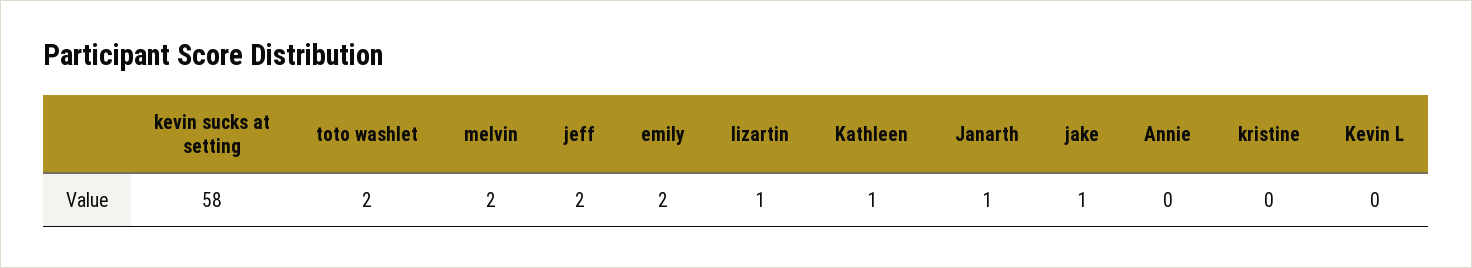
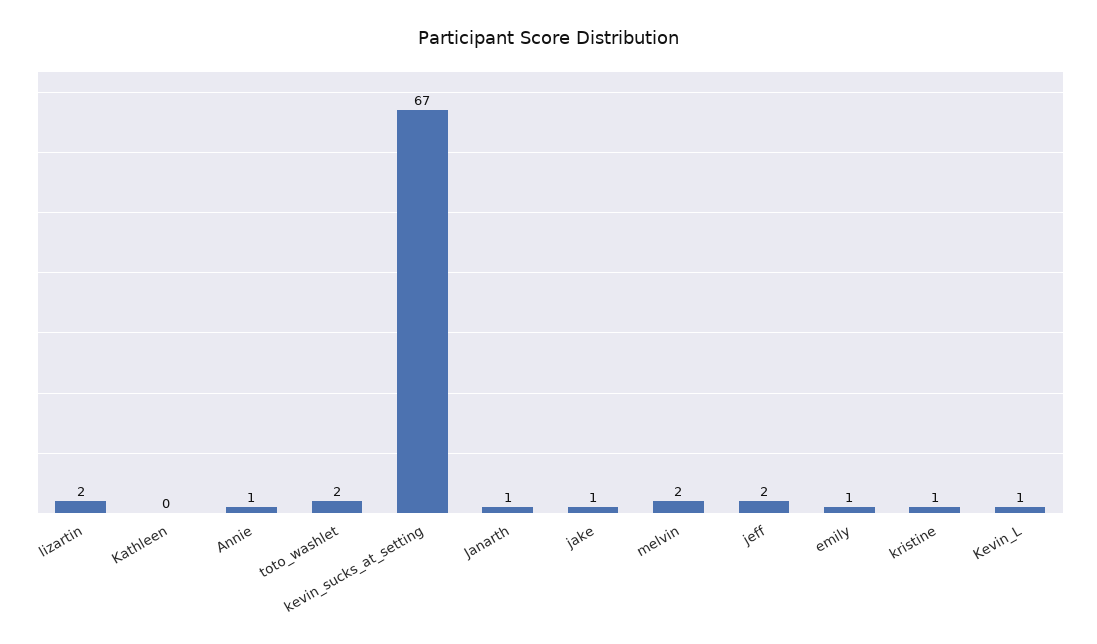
kevin sucks at setting: 58 -> 67
emily: 2 -> 1
lizartin: 1 -> 2
Kathleen: 1 -> 0
Annie: 0 -> 1
kristine: 0 -> 1
Kevin L: 0 -> 1

